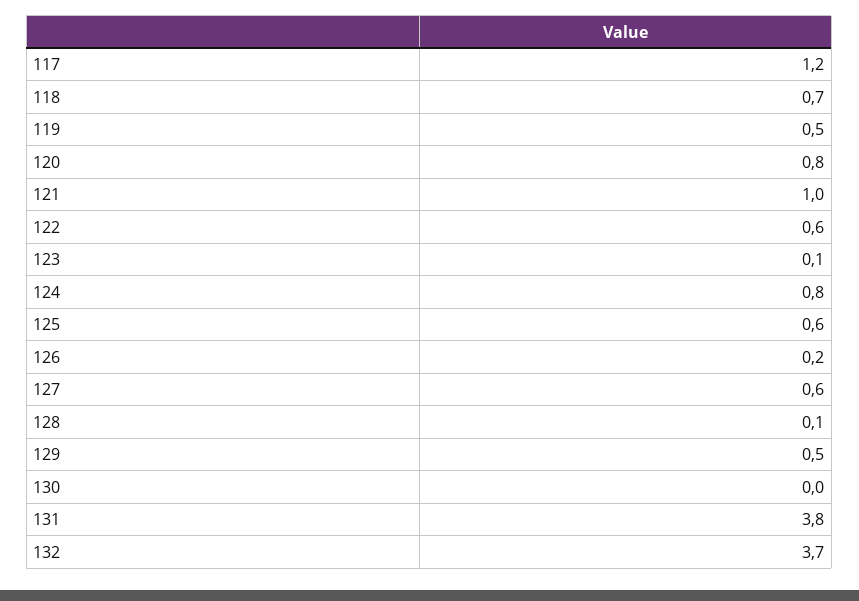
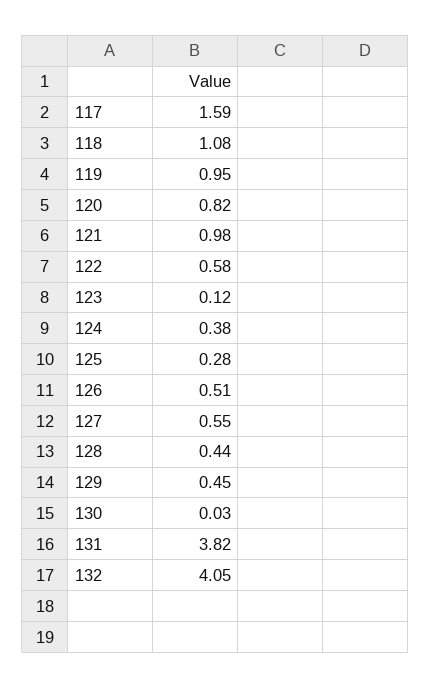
117: 1.2 -> 1.59
118: 0.7 -> 1.08
119: 0.5 -> 0.95
124: 0.8 -> 0.38
125: 0.6 -> 0.28
126: 0.2 -> 0.51
128: 0.1 -> 0.44
132: 3.7 -> 4.05

